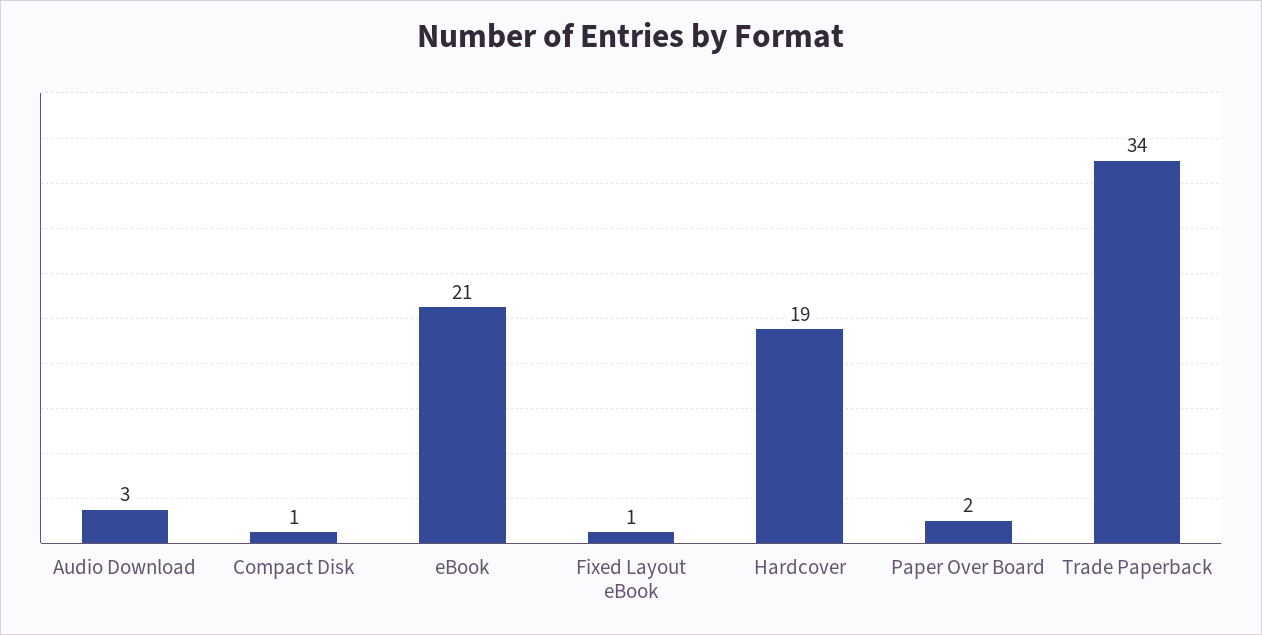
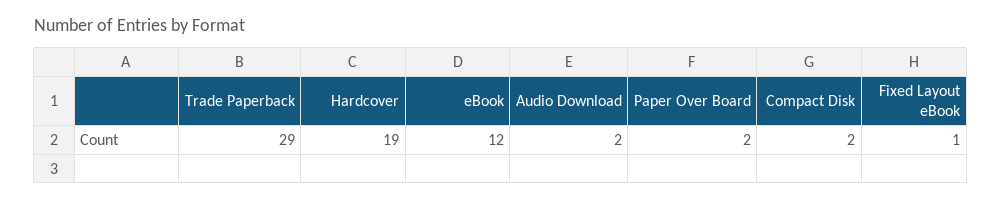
Audio Download: 3 -> 2
Compact Disk: 1 -> 2
eBook: 21 -> 12
Trade Paperback: 34 -> 29

